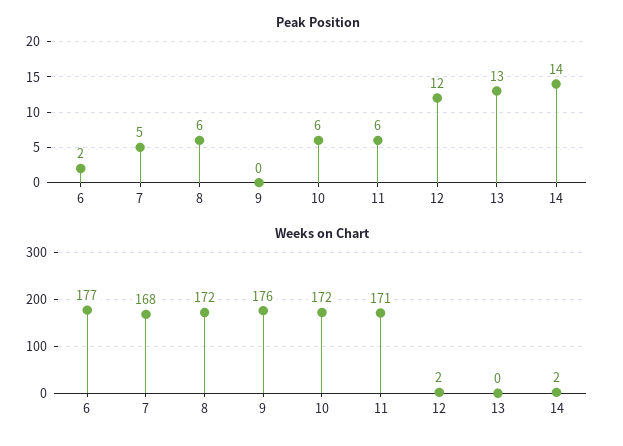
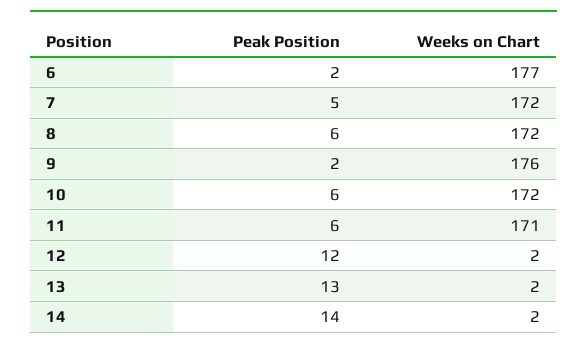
Peak Position, 9: 0 -> 2
Weeks on Chart, 7: 168 -> 172
Weeks on Chart, 13: 0 -> 2

